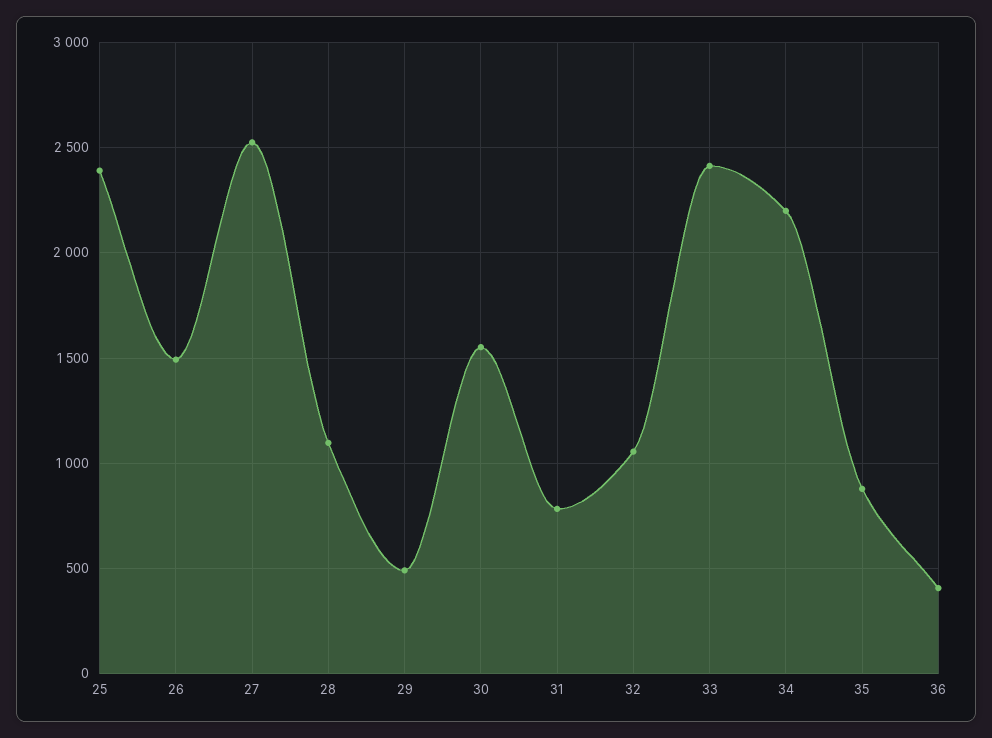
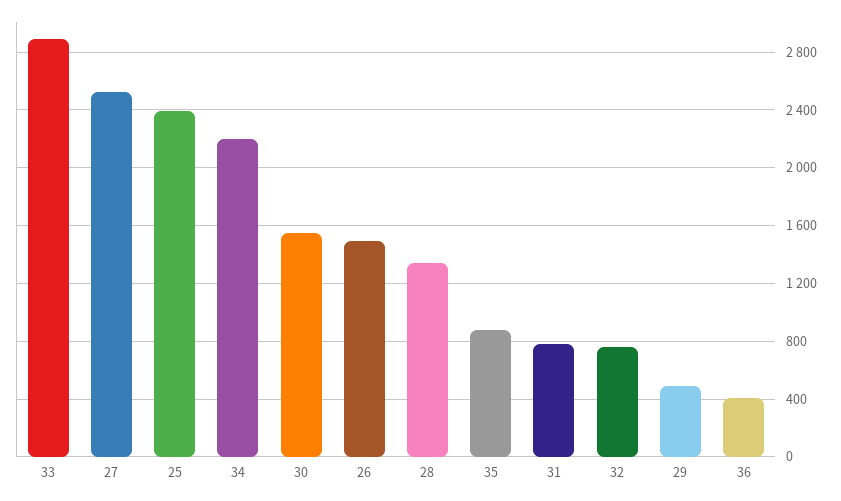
28: 1100 -> 1350
32: 1050 -> 750
33: 2400 -> 2900

